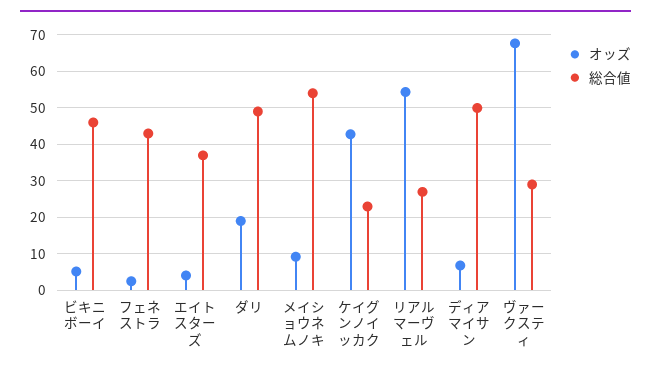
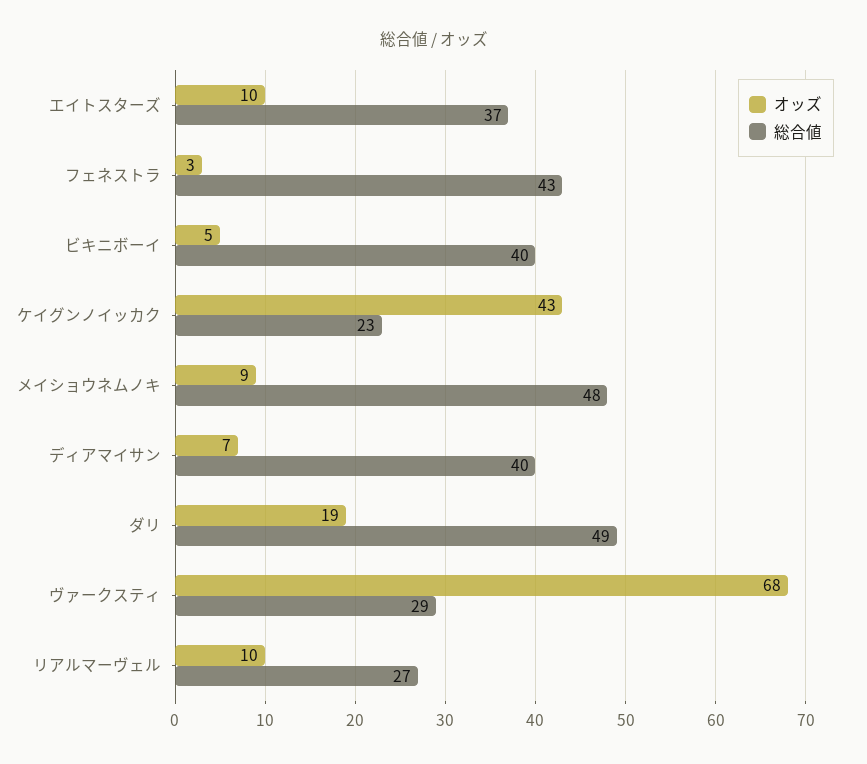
総合値, ビキニボーイ: 46 -> 40
オッズ, エイトスターズ: 4 -> 10
総合値, メイショウネムノキ: 54 -> 48
オッズ, リアルマーヴェル: 54 -> 10
総合値, ディアマイサン: 50 -> 40

